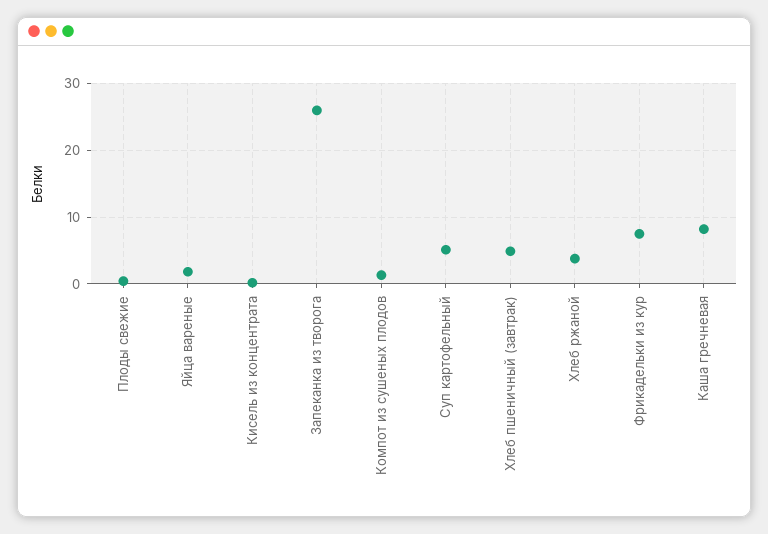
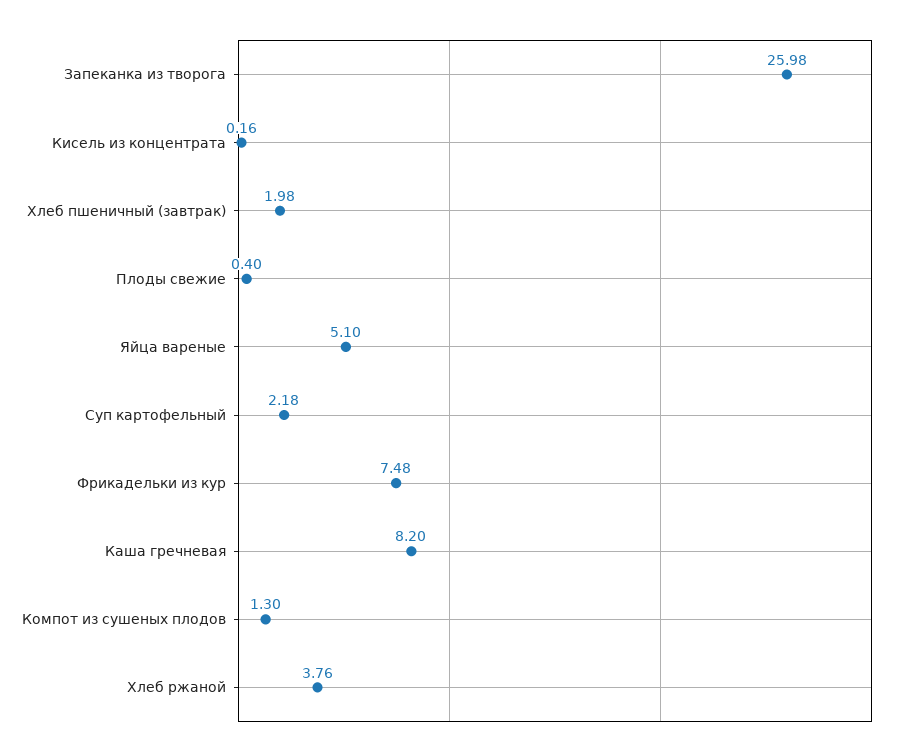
Яйца вареные: 2 -> 5.1
Суп картофельный: 5 -> 2.18
Хлеб пшеничный (завтрак): 5 -> 1.98

